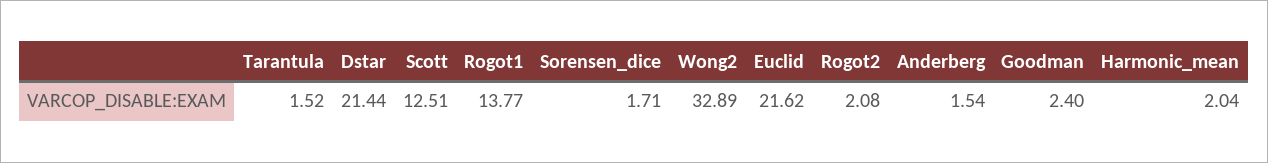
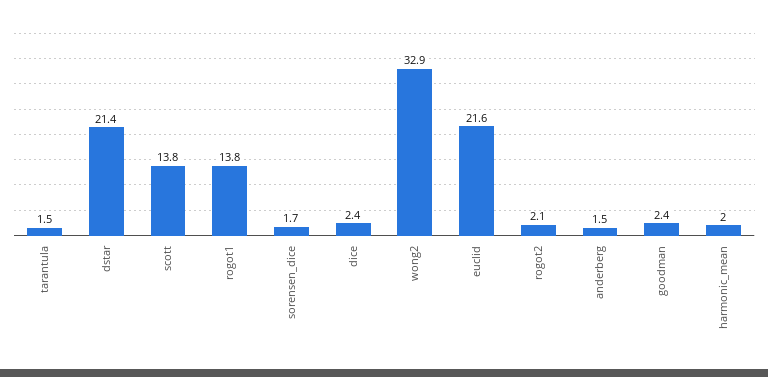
Scott: 12.51 -> 13.8
dice: none -> 2.4

